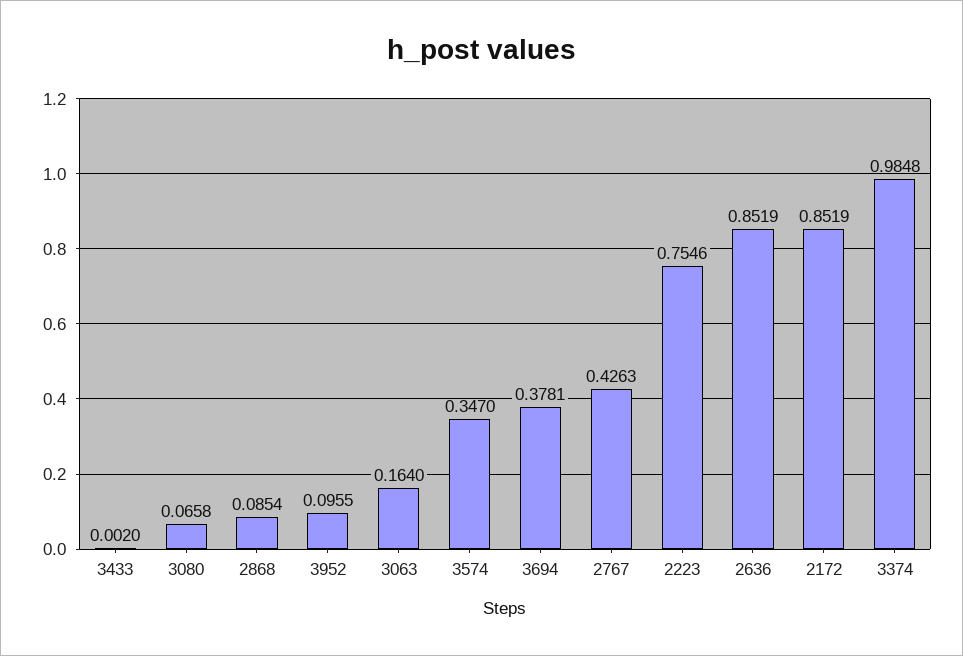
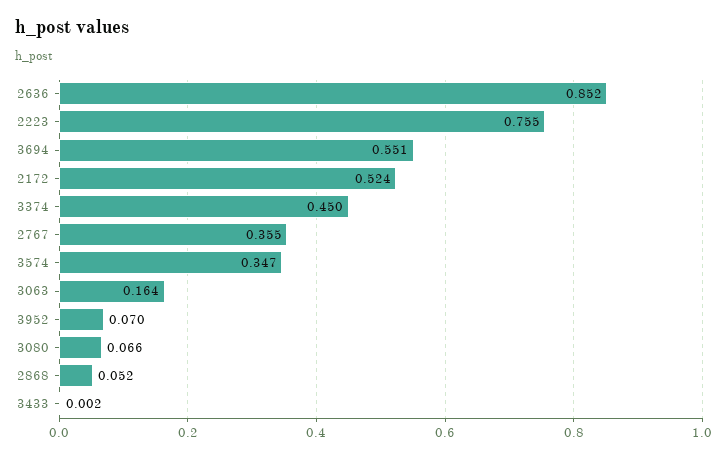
2868: 0.0854 -> 0.052
3952: 0.0955 -> 0.07
3694: 0.3781 -> 0.551
2767: 0.4263 -> 0.355
2172: 0.8519 -> 0.524
3374: 0.9848 -> 0.45

